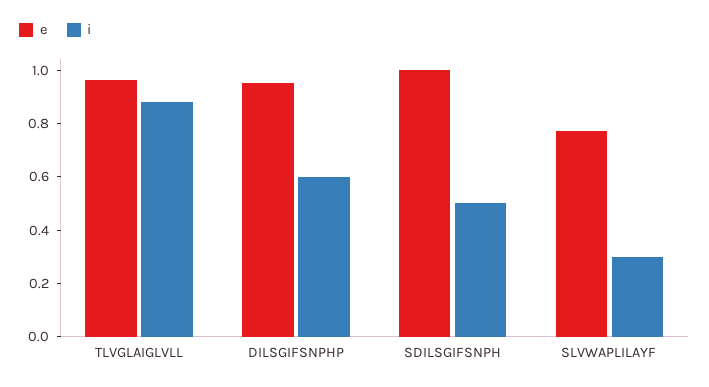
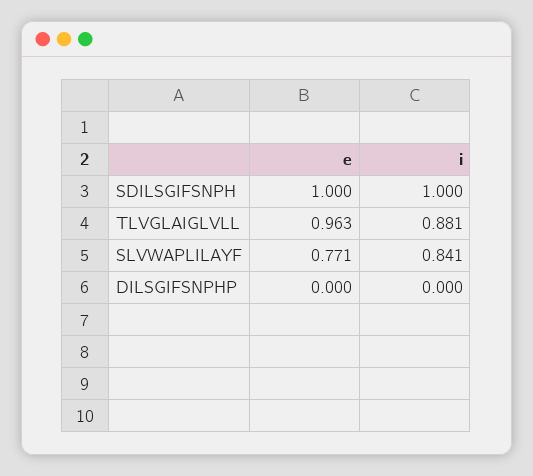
e, DILSGIFSNPHP: 0.95 -> 0
i, DILSGIFSNPHP: 0.6 -> 0
i, SDILSGIFSNPH: 0.5 -> 1
i, SLVWAPLILAYF: 0.3 -> 0.841

